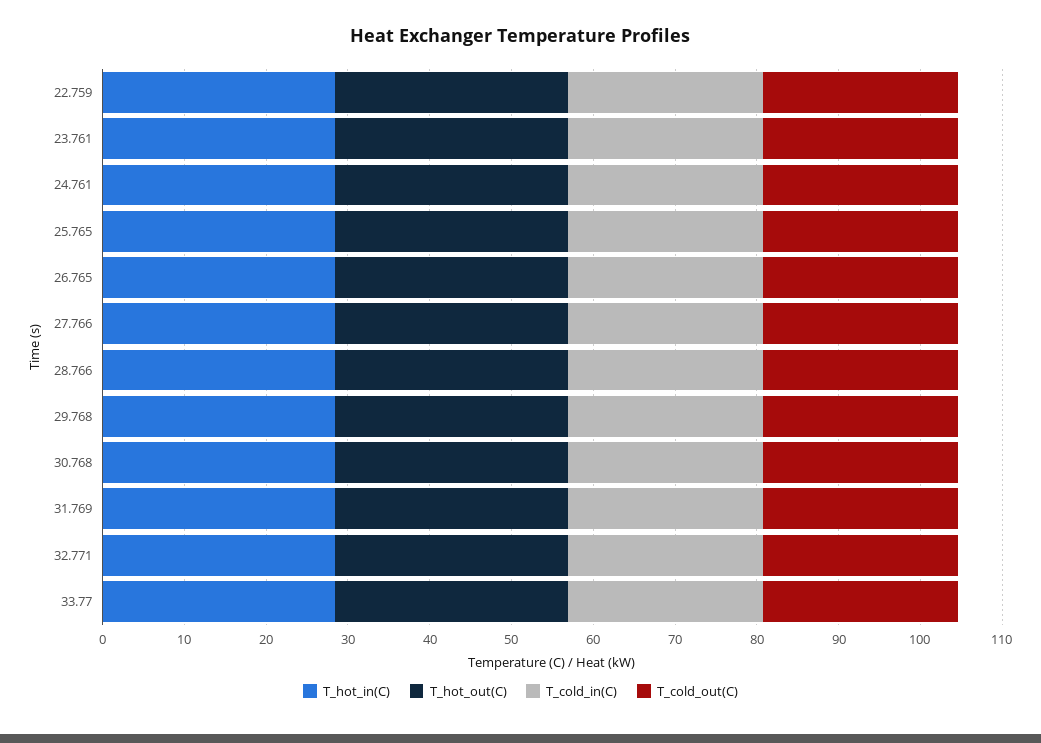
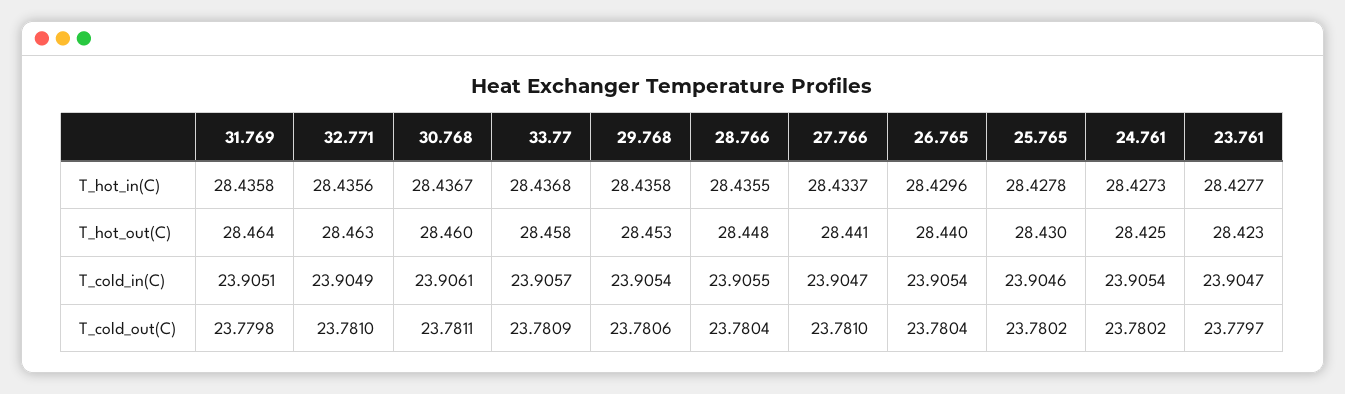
T_hot_in(C), 22.759: 28 -> none
T_hot_out(C), 22.759: 28 -> none
T_cold_in(C), 22.759: 24 -> none
T_cold_out(C), 22.759: 24 -> none

